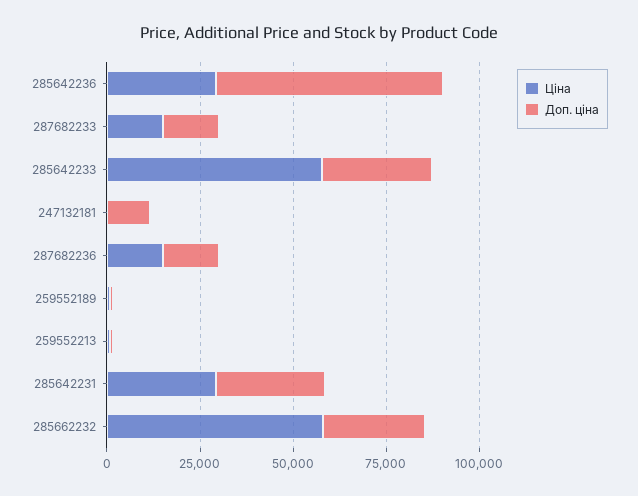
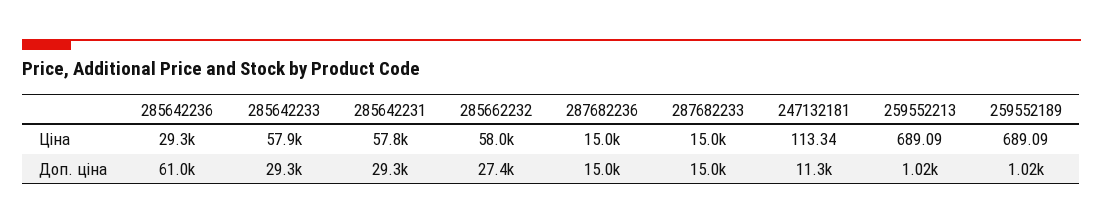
Ціна, 285642231: 30000 -> 57800

